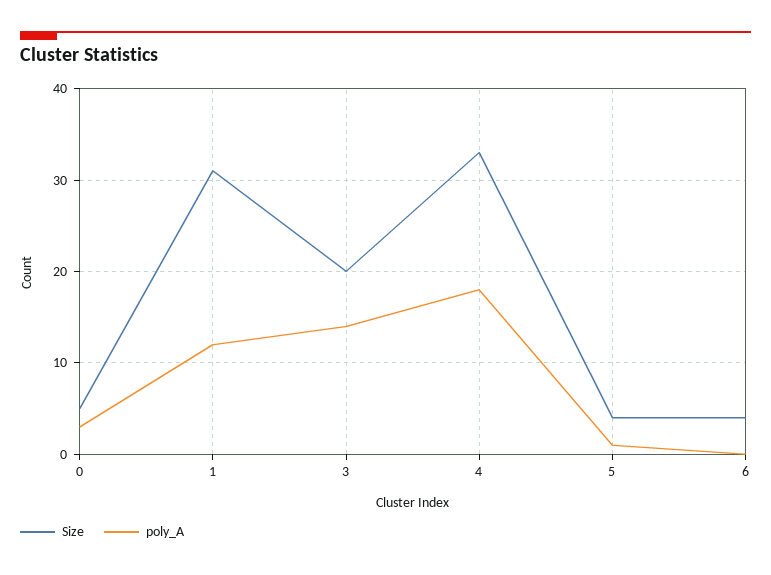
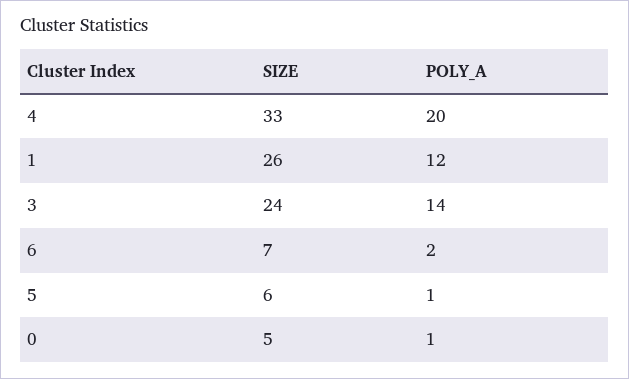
poly_A, 0: 3 -> 1
Size, 1: 31 -> 26
Size, 3: 20 -> 24
poly_A, 4: 18 -> 20
Size, 5: 4 -> 6
Size, 6: 4 -> 7
poly_A, 6: 0 -> 2

